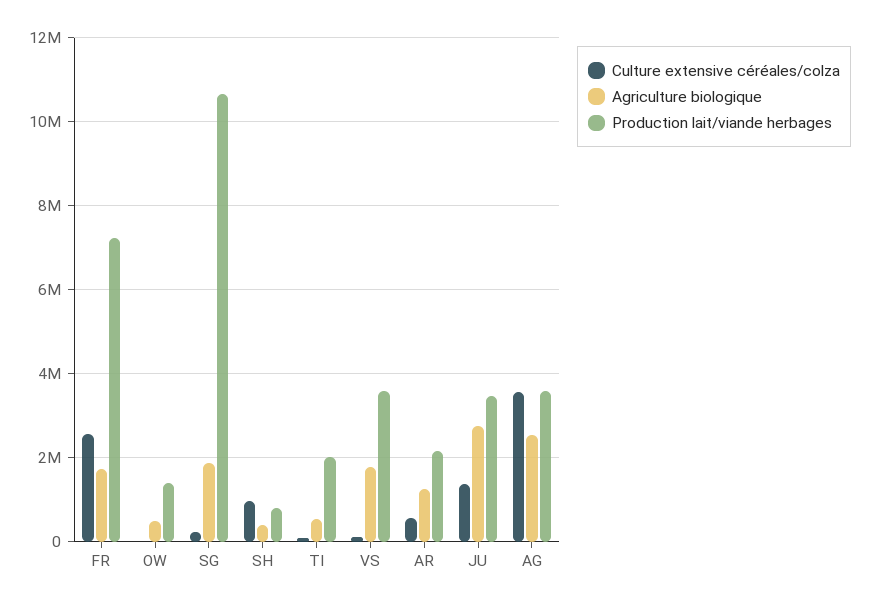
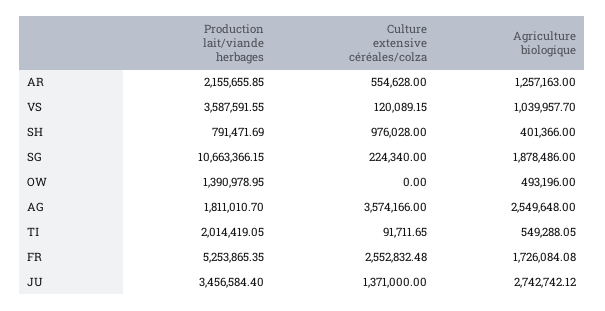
Production lait/viande herbages, FR: 7200000 -> 5253865.35
Agriculture biologique, VS: 1800000 -> 1039957.7
Production lait/viande herbages, AG: 3600000 -> 1811010.7

